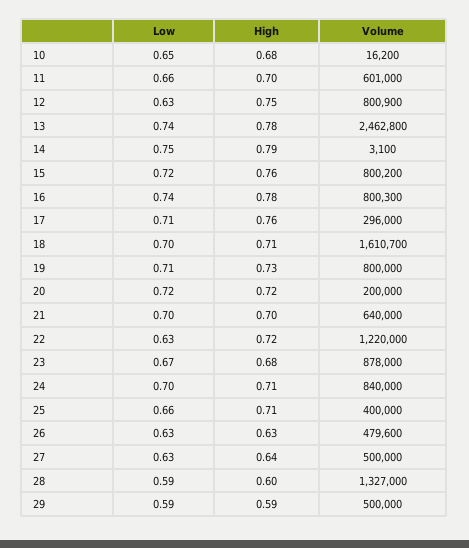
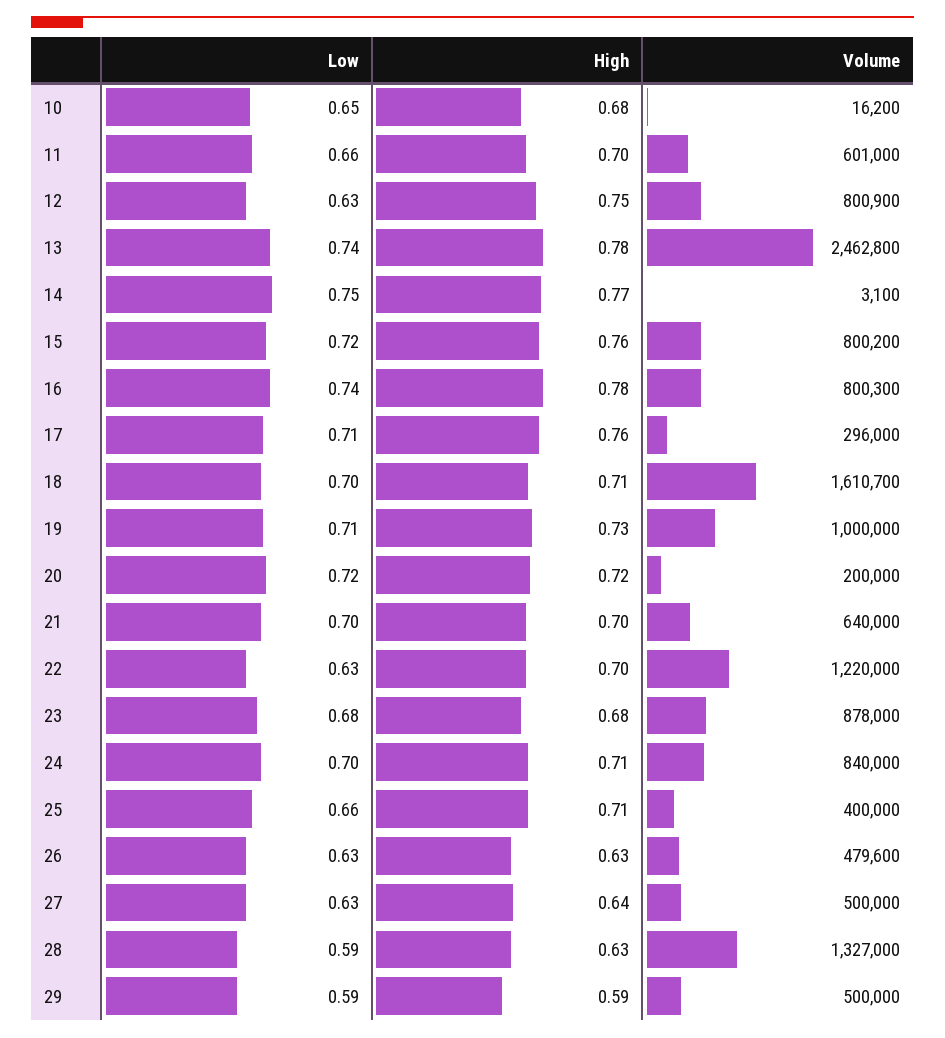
High, 14: 0.79 -> 0.77
Volume, 19: 800000 -> 1000000
High, 22: 0.72 -> 0.7
Low, 23: 0.67 -> 0.68
High, 28: 0.6 -> 0.63

